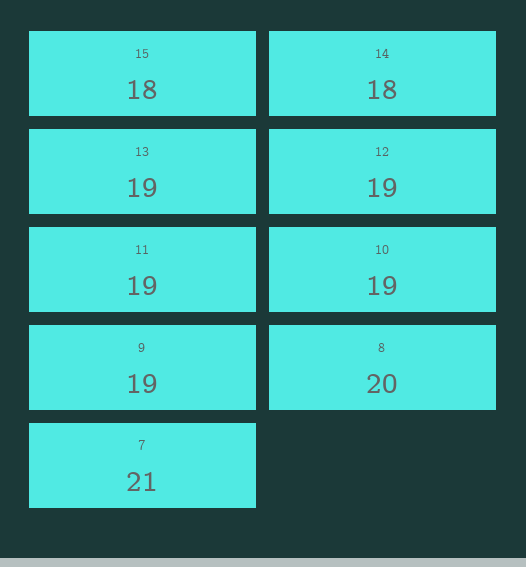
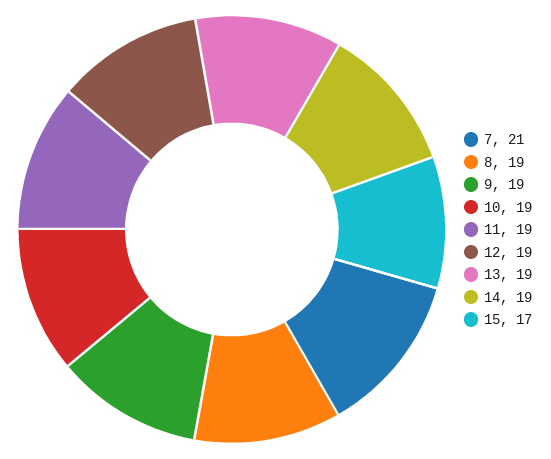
15: 18 -> 17
14: 18 -> 19
8: 20 -> 19

